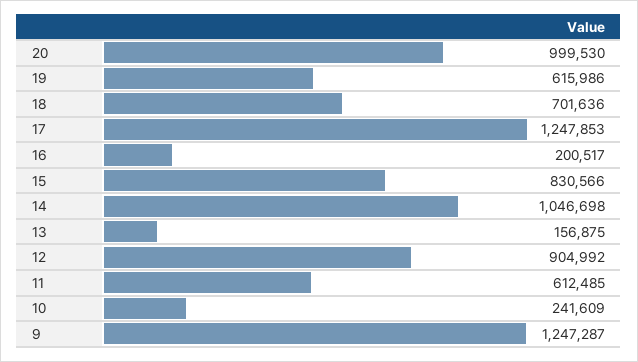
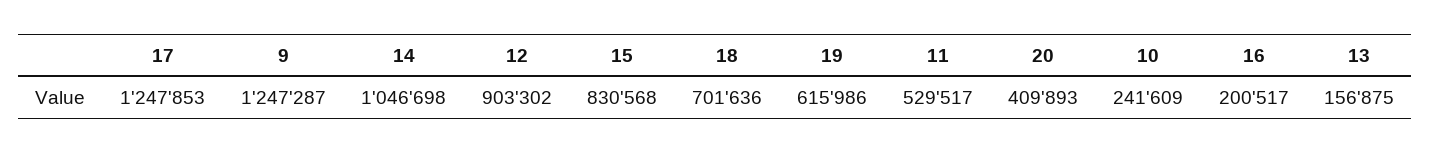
20: 999530 -> 409893
15: 830566 -> 830568
12: 904992 -> 903302
11: 612485 -> 529517

